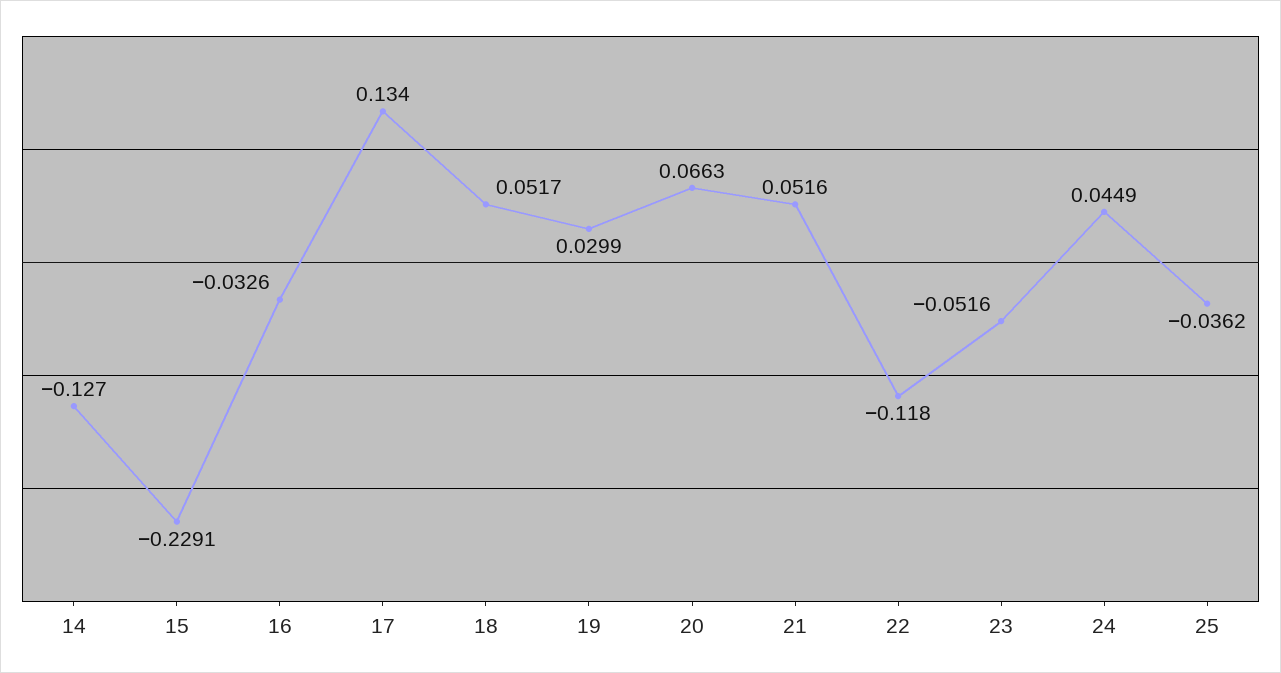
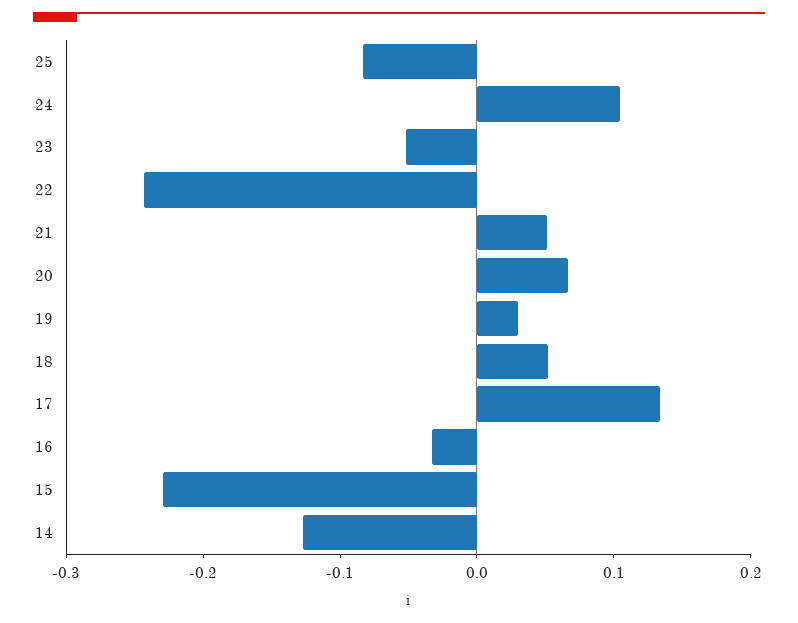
22: -0.118 -> -0.24
24: 0.0449 -> 0.1
25: -0.0362 -> -0.08

